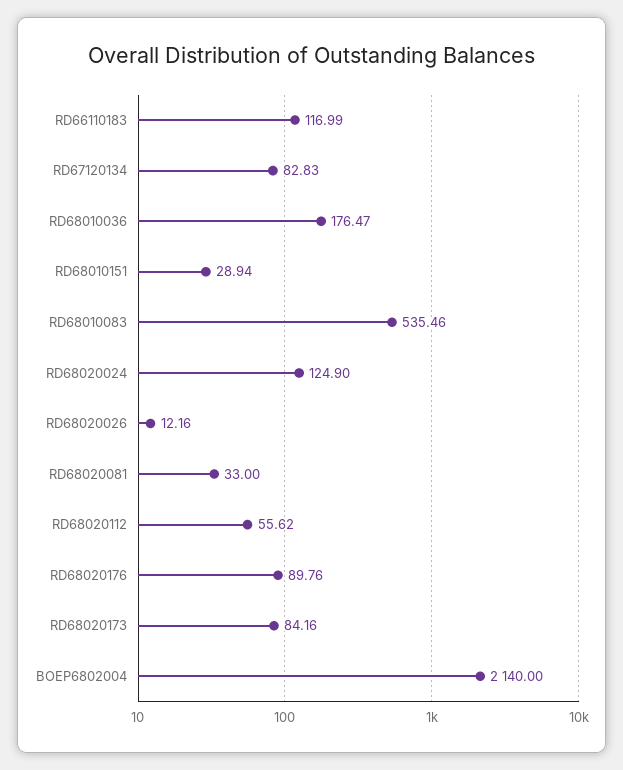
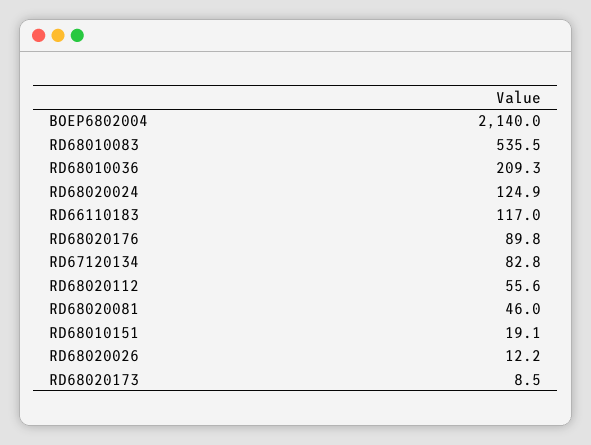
RD68010036: 176.47 -> 209.3
RD68010151: 28.94 -> 19.1
RD68020081: 33 -> 46
RD68020173: 84.16 -> 8.5

